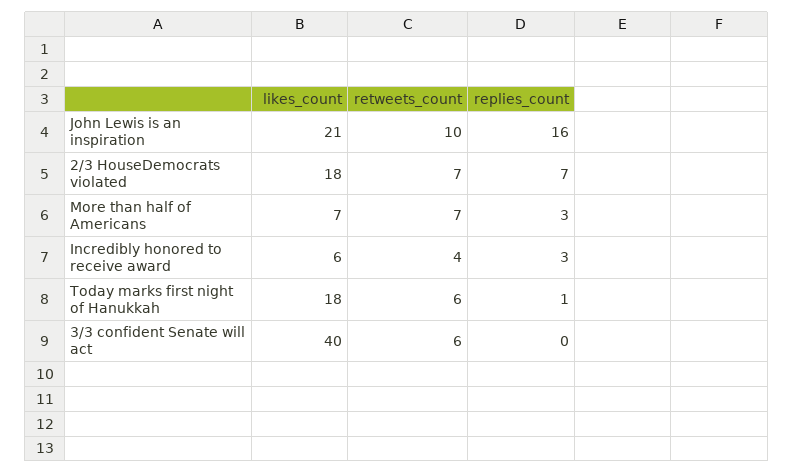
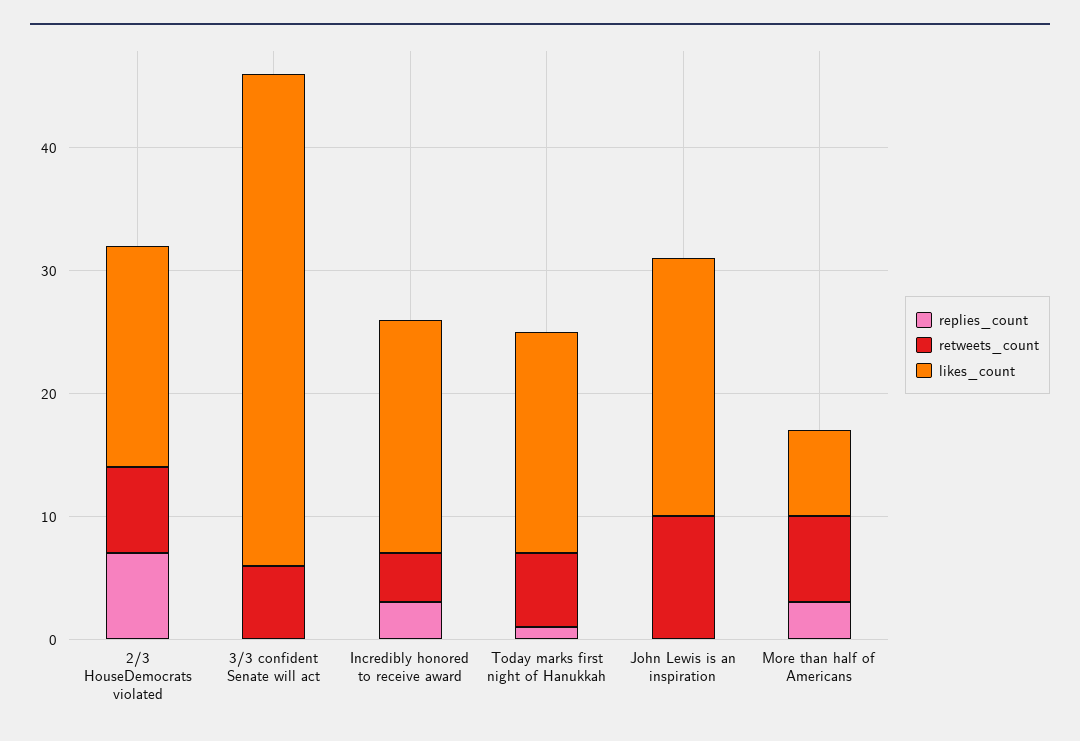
replies_count, John Lewis is an inspiration: 16 -> 0
likes_count, Incredibly honored to receive award: 6 -> 19

